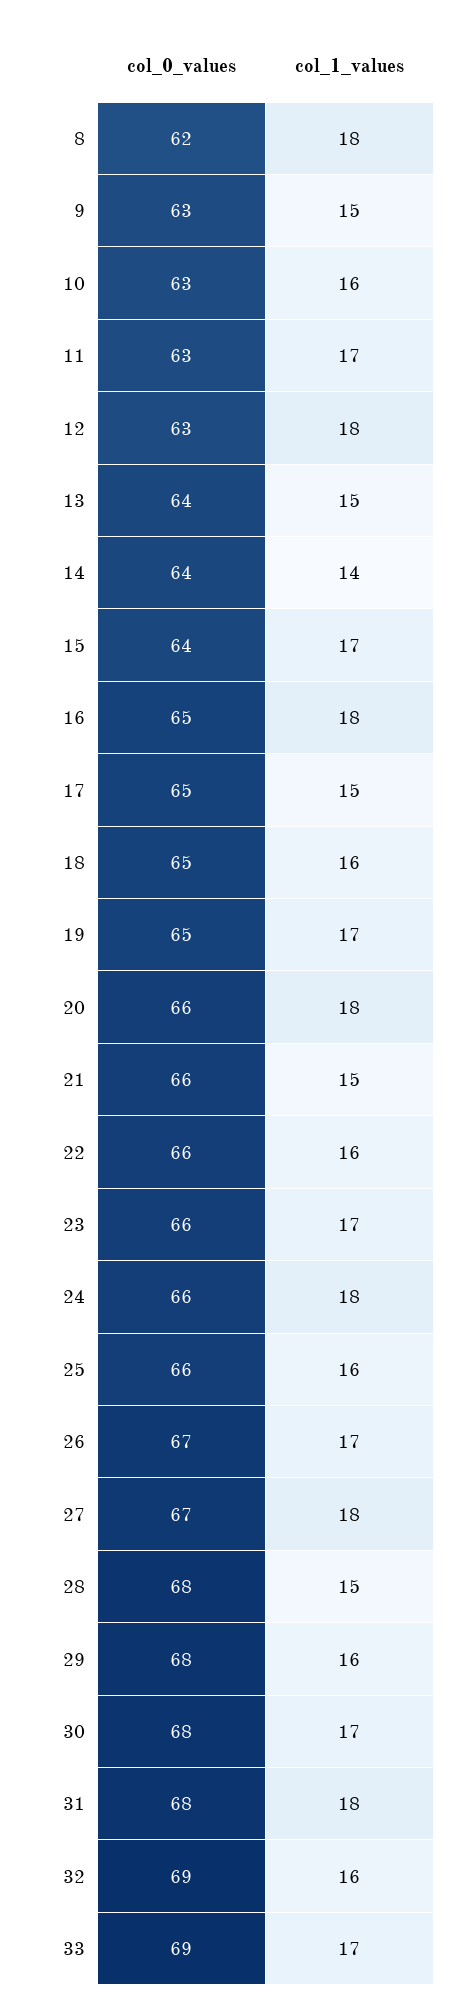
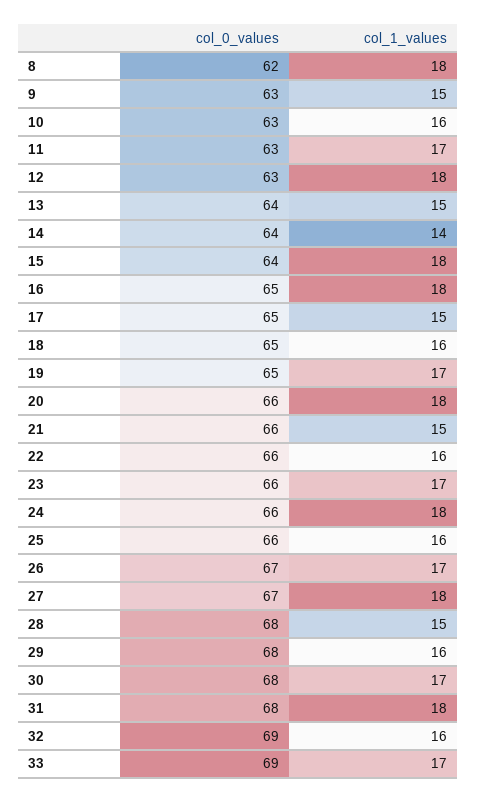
col_1_values, 15: 17 -> 18

